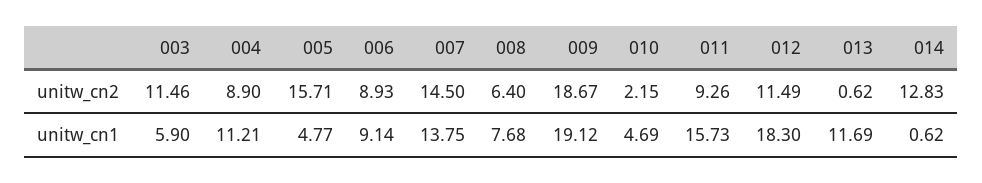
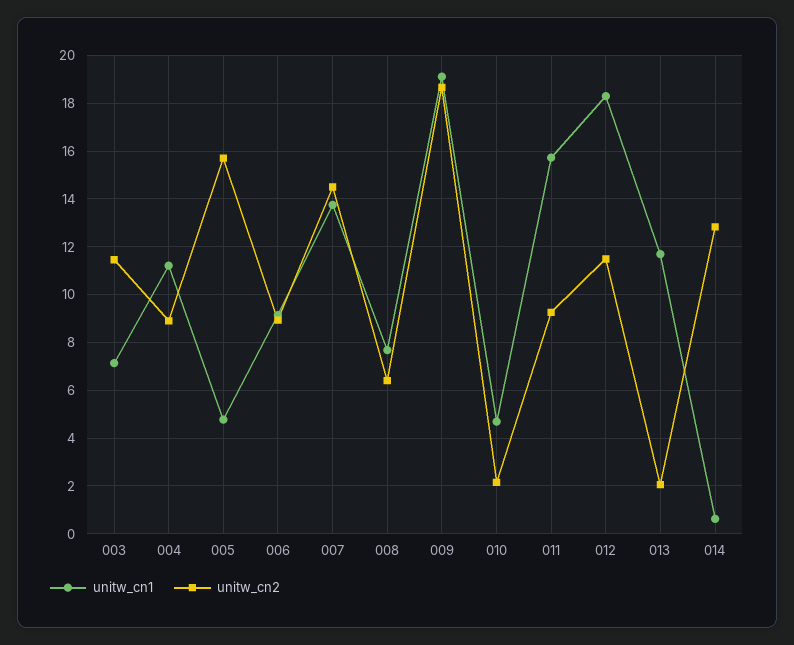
unitw_cn2, 013: 0.62 -> 2
unitw_cn1, 003: 5.9 -> 7

